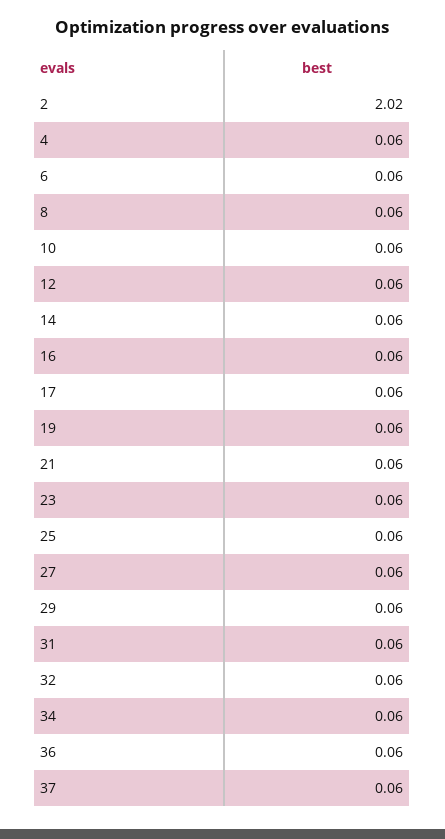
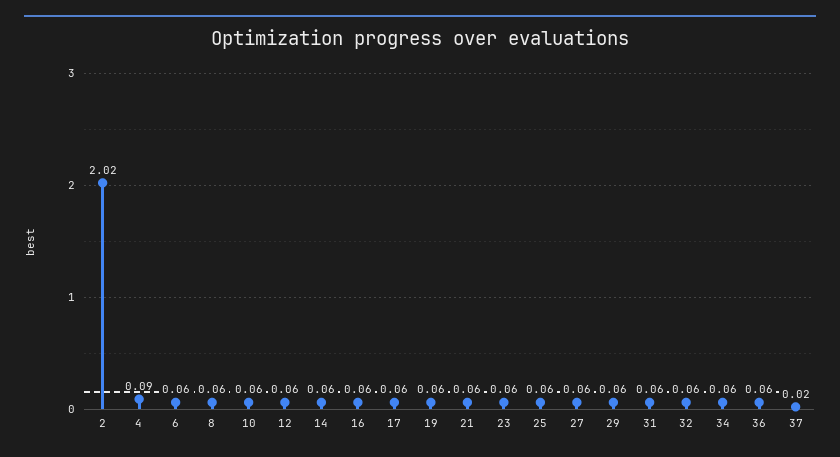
4: 0.06 -> 0.09
37: 0.06 -> 0.02

